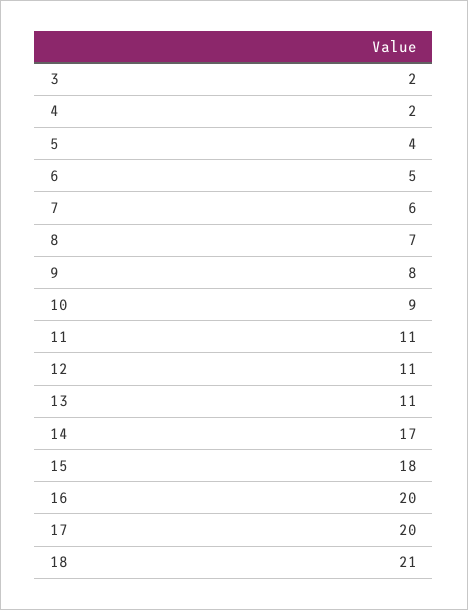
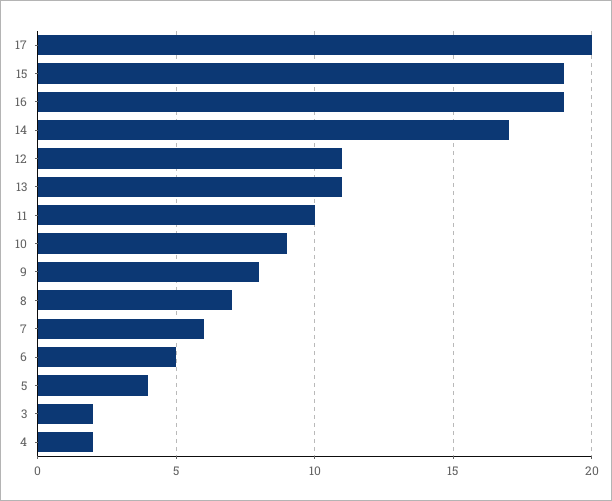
11: 11 -> 10
15: 18 -> 19
16: 20 -> 19
18: 21 -> none

